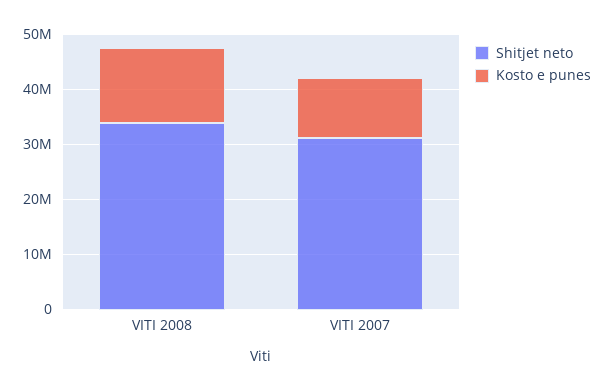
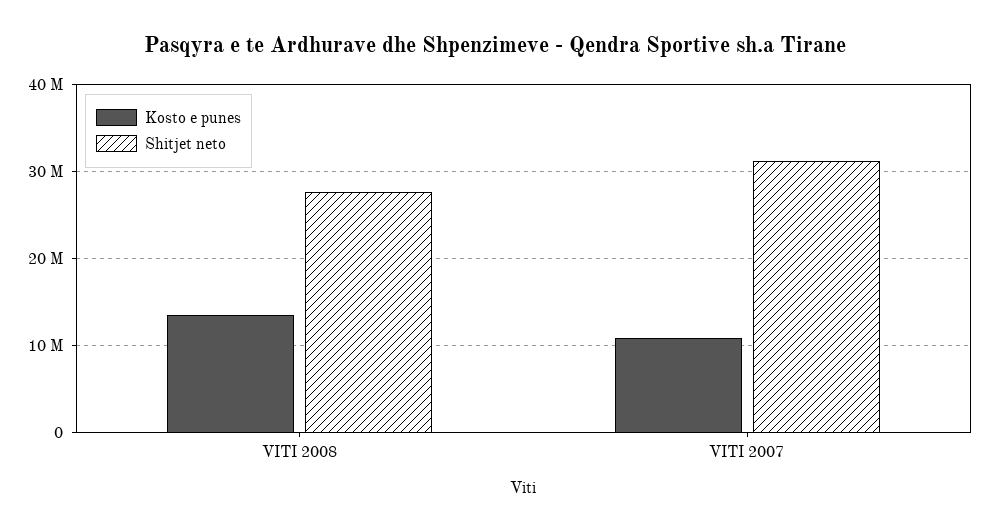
Shitjet neto, VITI 2008: 34000000 -> 28000000

